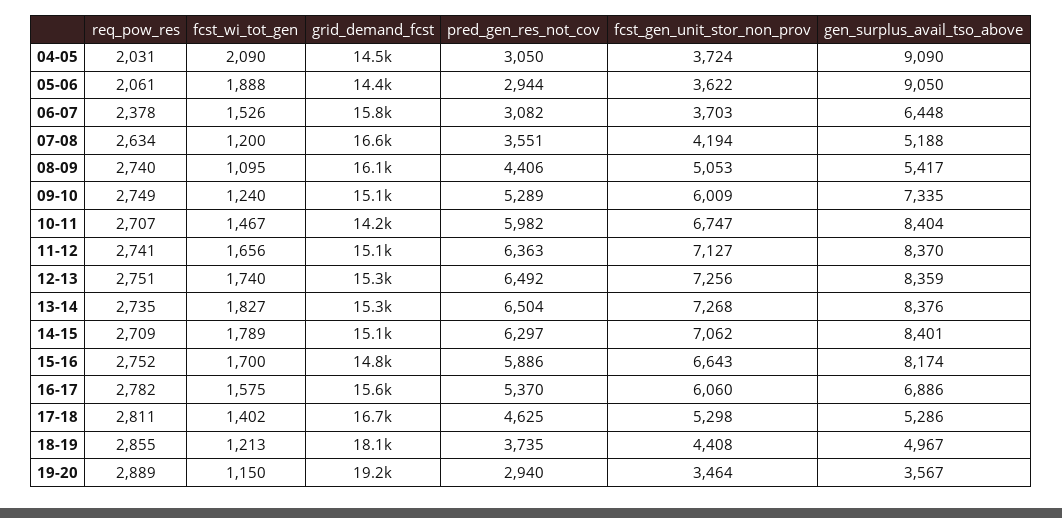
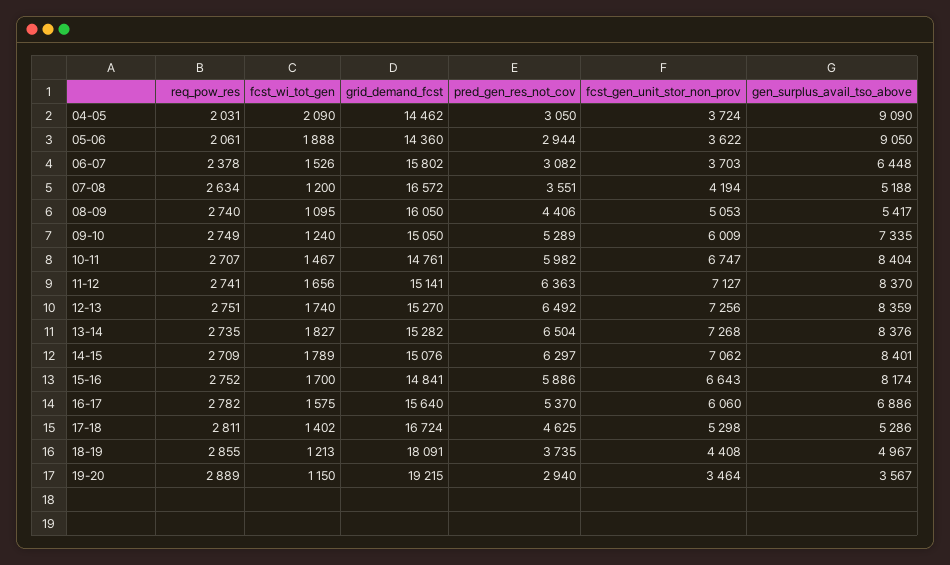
grid_demand_fcst, 10-11: 14200 -> 14761

